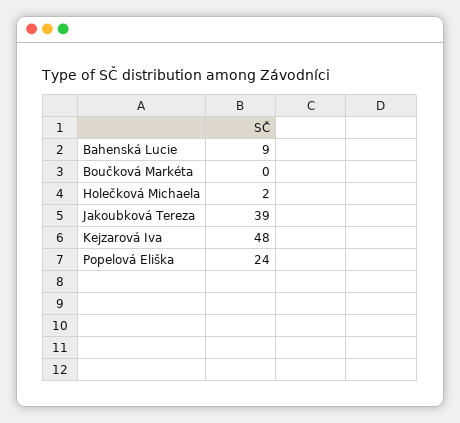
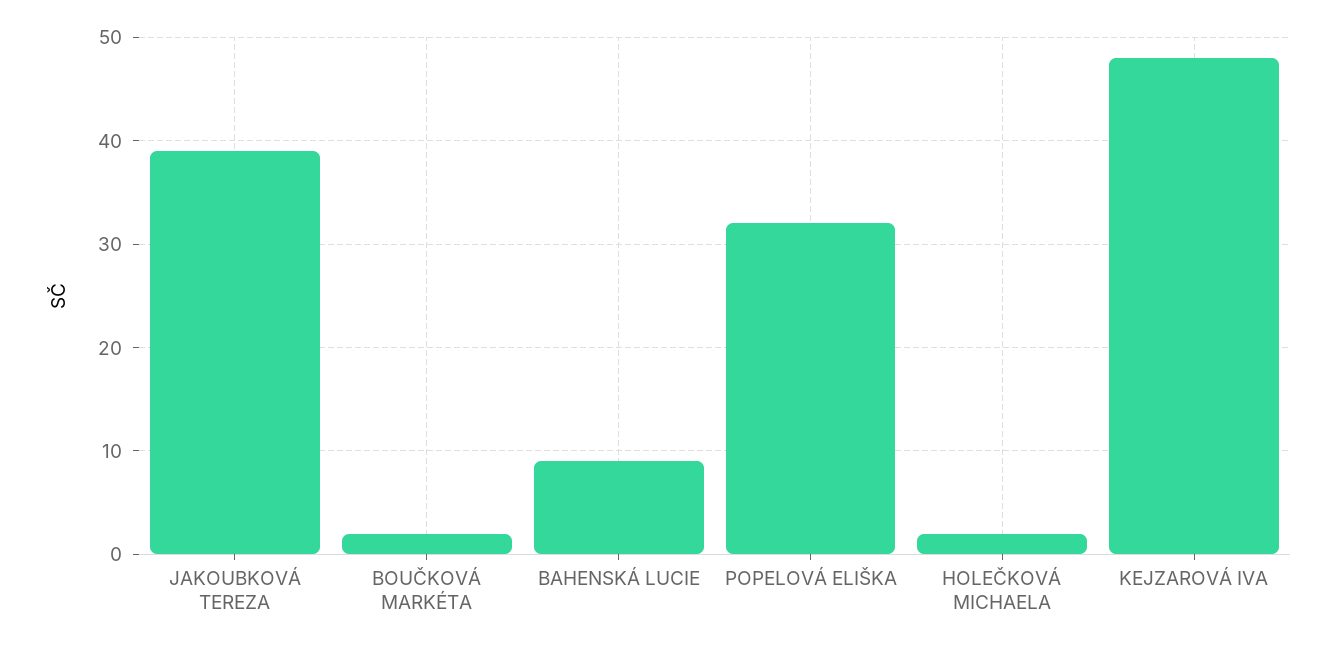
Boučková Markéta: 0 -> 2
Popelová Eliška: 24 -> 32

